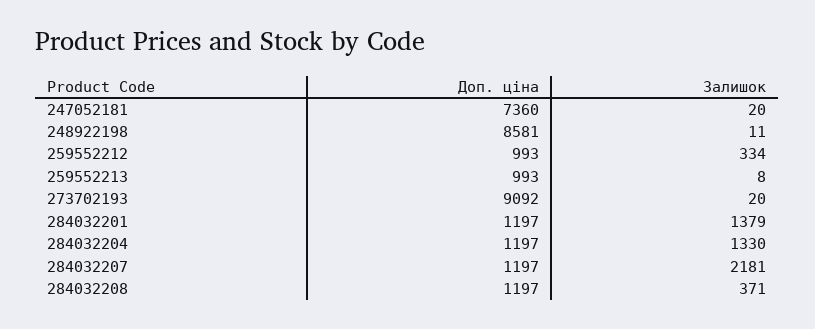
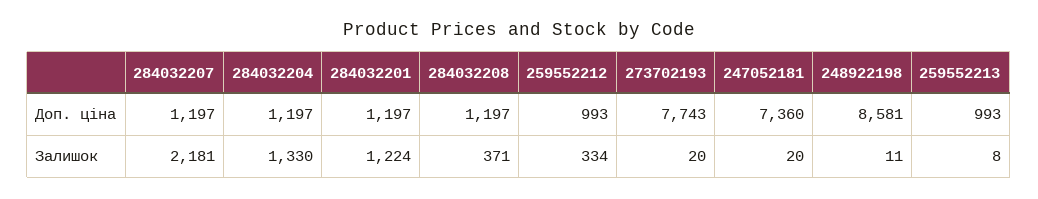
Доп. ціна, 273702193: 9092 -> 7743
Залишок, 284032201: 1379 -> 1224

